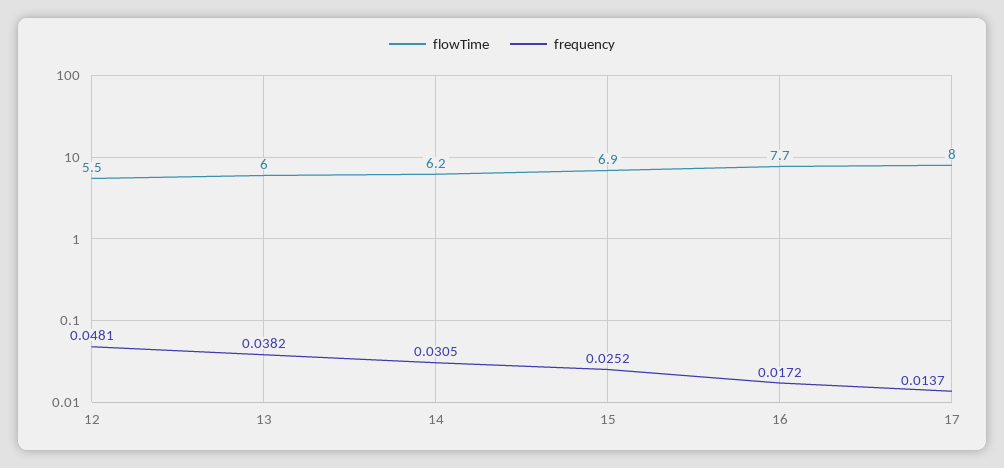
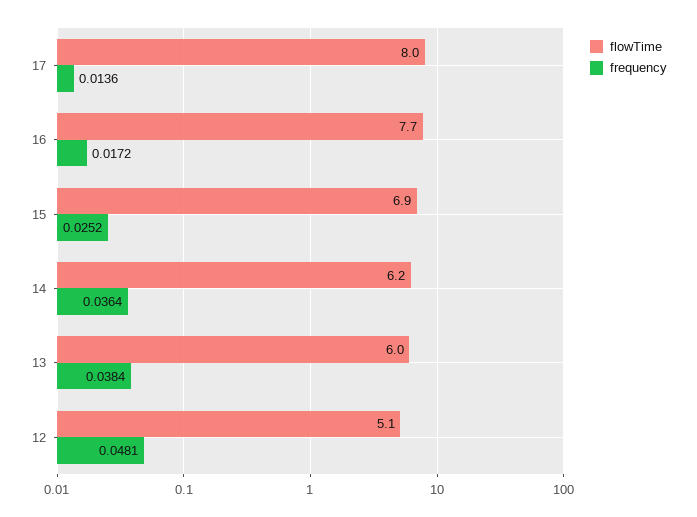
flowTime, 12: 5.5 -> 5.1
frequency, 13: 0.0382 -> 0.0384
frequency, 14: 0.0305 -> 0.0364
frequency, 17: 0.0137 -> 0.0136

